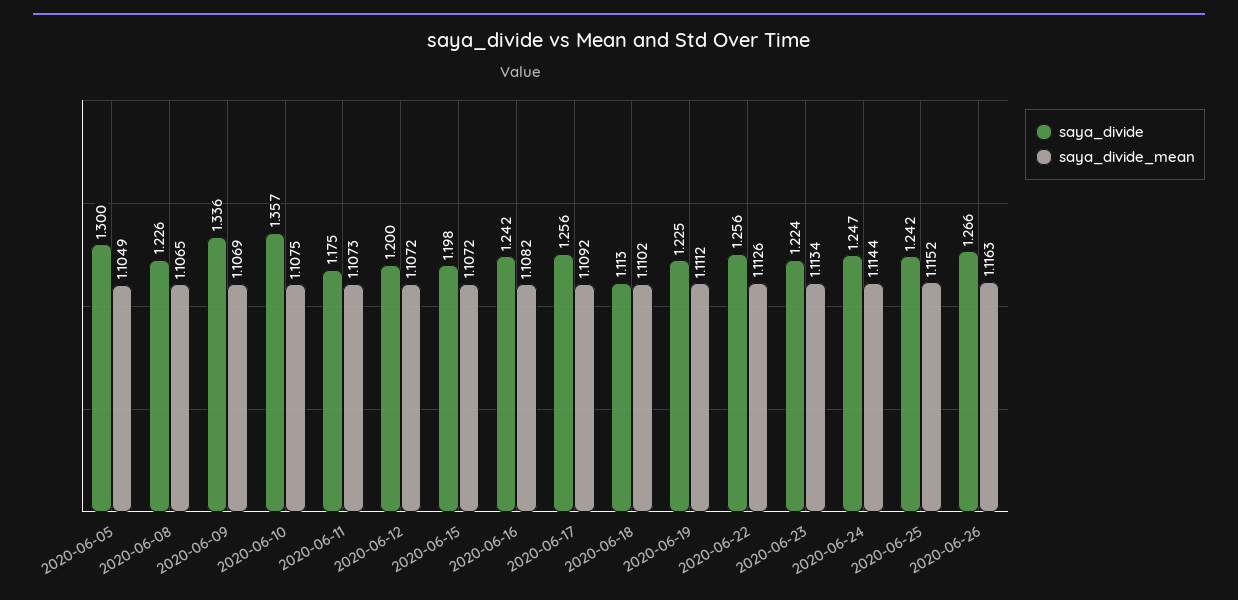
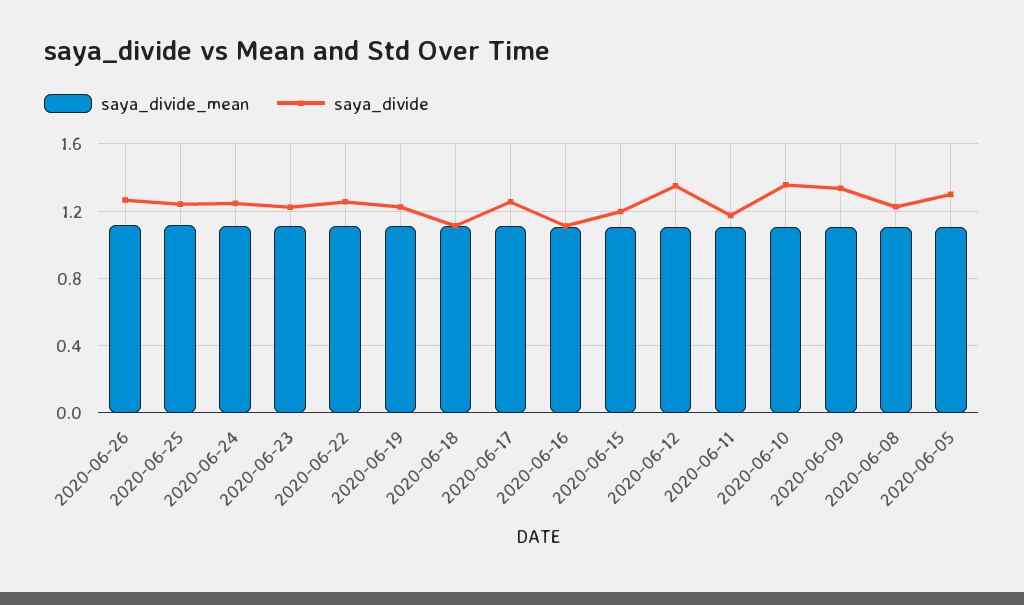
saya_divide, 2020-06-12: 1.2 -> 1.35
saya_divide, 2020-06-16: 1.242 -> 1.1

